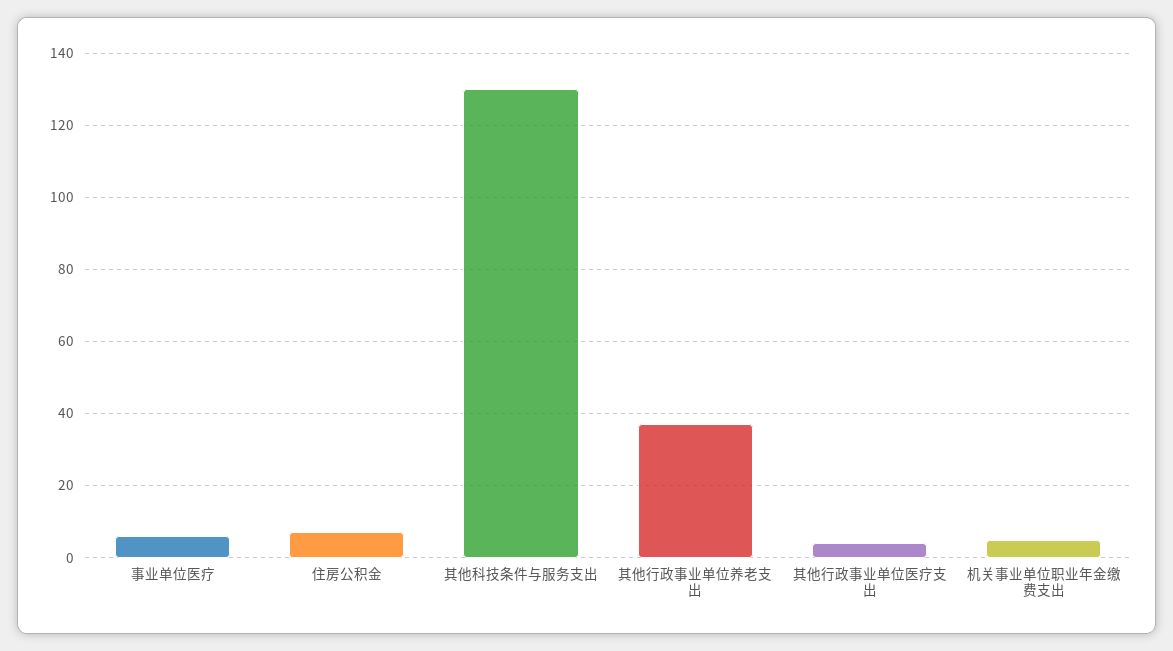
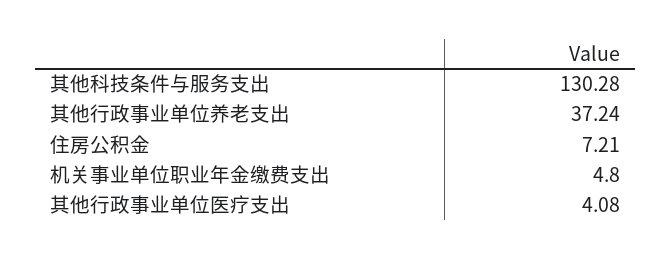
事业单位医疗: 6 -> none

